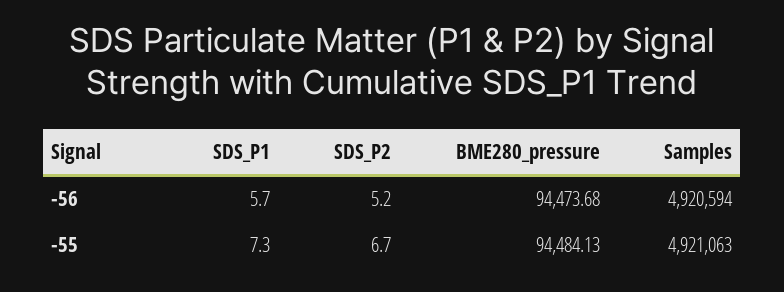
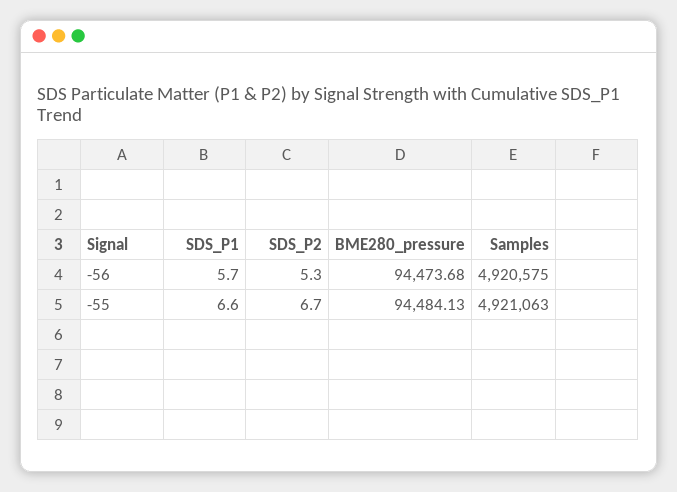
SDS_P2, -56: 5.2 -> 5.3
Samples, -56: 4920594 -> 4920575
SDS_P1, -55: 7.3 -> 6.6

